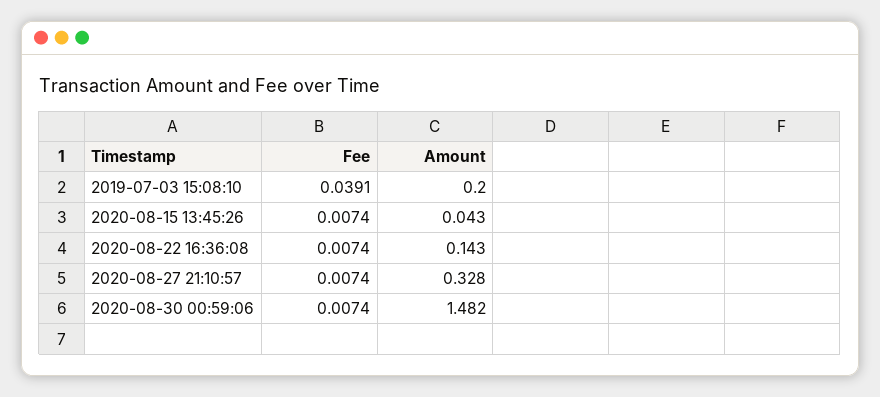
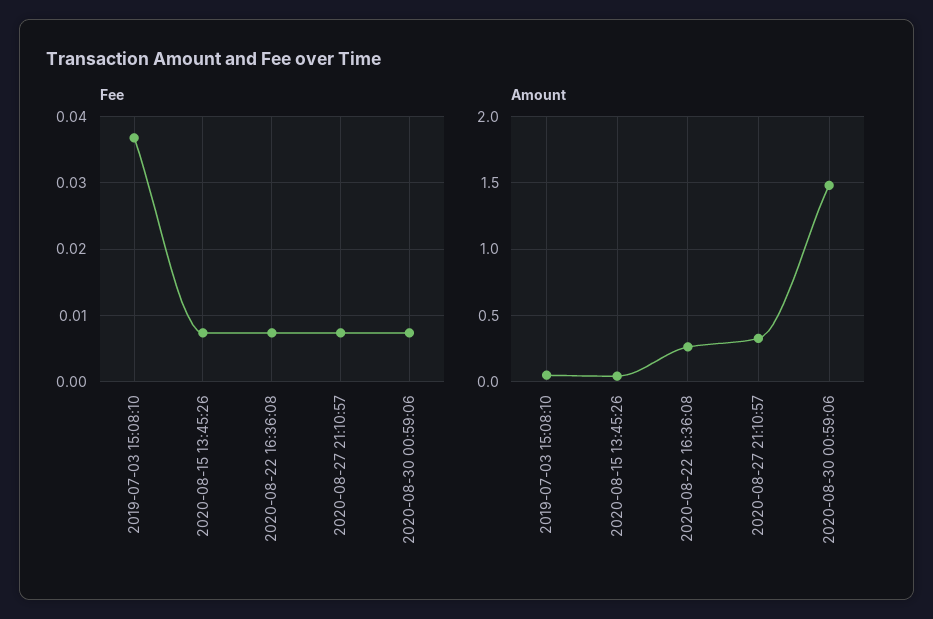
Fee, 2019-07-03 15:08:10: 0.0391 -> 0.037
Amount, 2019-07-03 15:08:10: 0.2 -> 0.05
Amount, 2020-08-22 16:36:08: 0.143 -> 0.25

